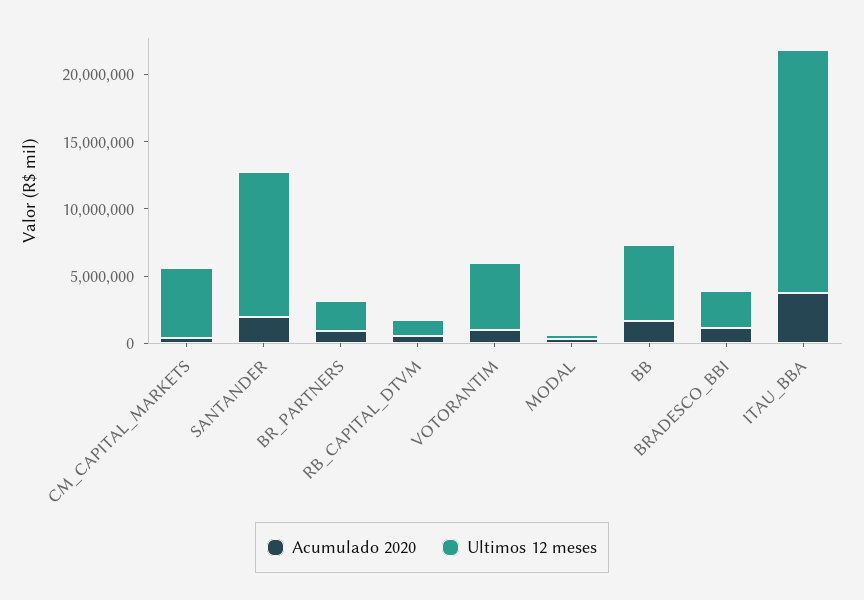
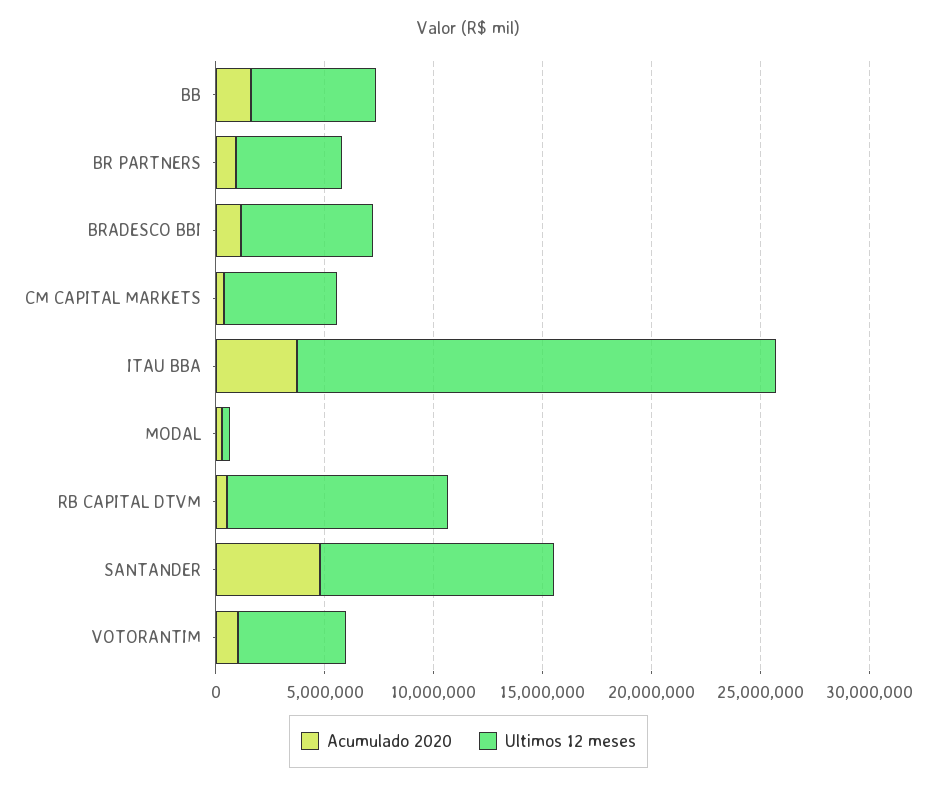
Acumulado 2020, SANTANDER: 2000000 -> 5000000
Ultimos 12 meses, BR_PARTNERS: 2000000 -> 5000000
Ultimos 12 meses, RB_CAPITAL_DTVM: 1000000 -> 10000000
Ultimos 12 meses, BRADESCO_BBI: 3000000 -> 6000000
Ultimos 12 meses, ITAU_BBA: 18000000 -> 22000000

